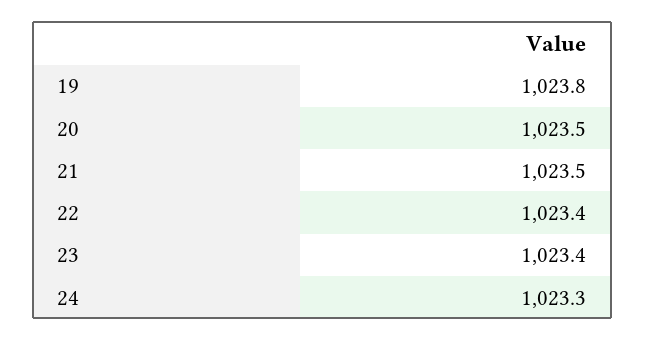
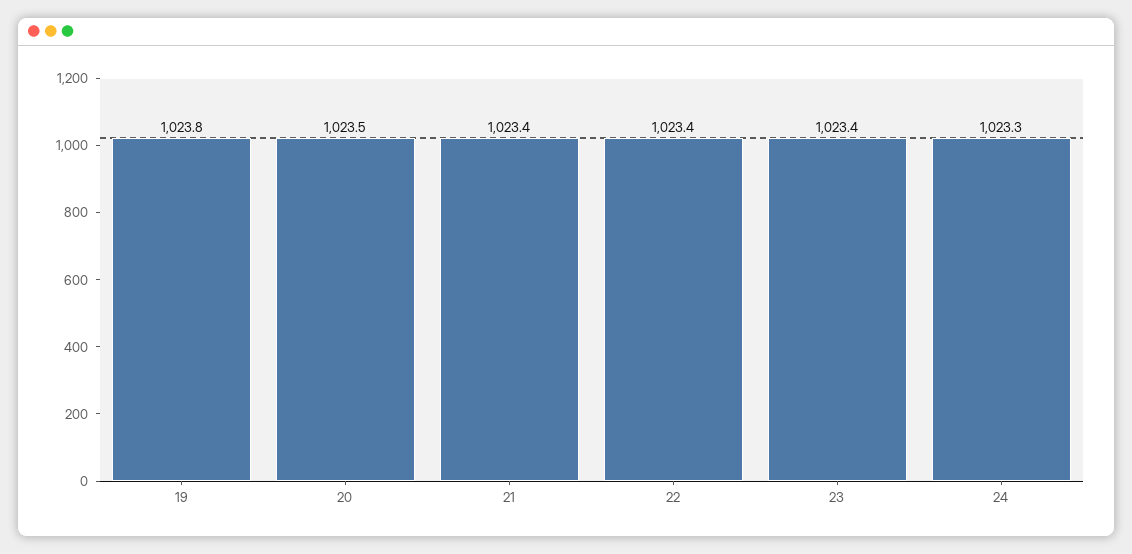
21: 1023.5 -> 1023.4

